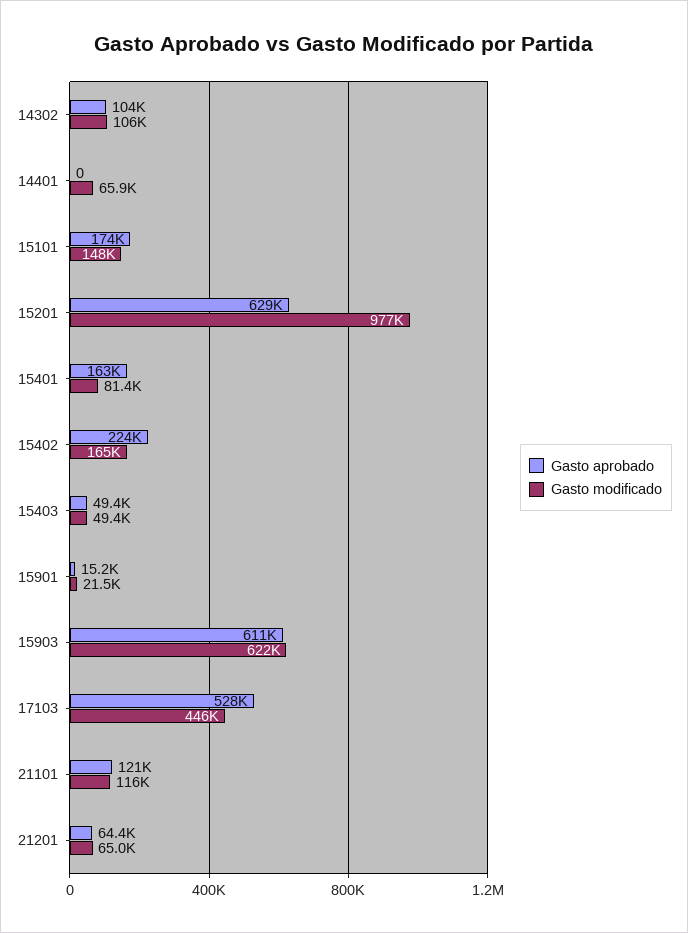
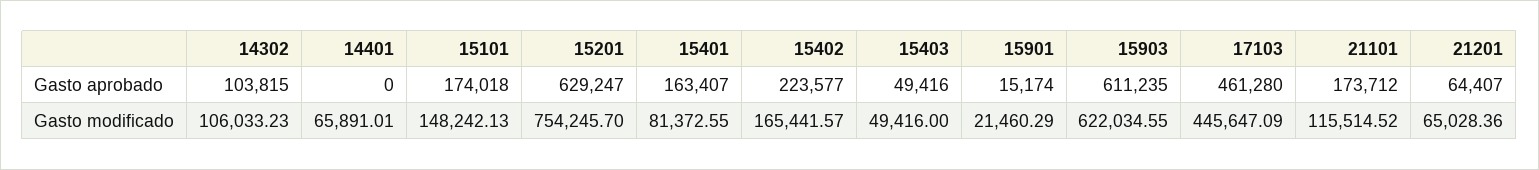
Gasto modificado, 15201: 977000 -> 754245.7
Gasto aprobado, 17103: 528000 -> 461280
Gasto aprobado, 21101: 121000 -> 173712

